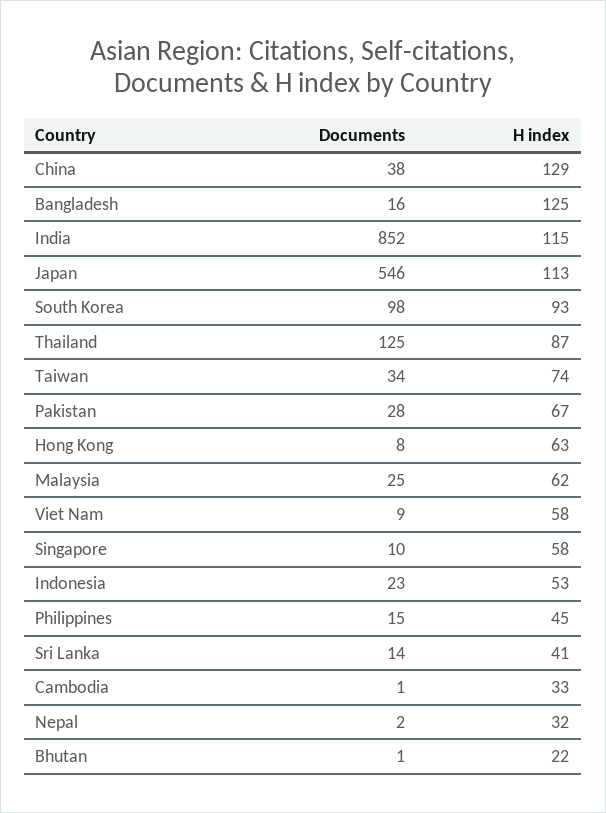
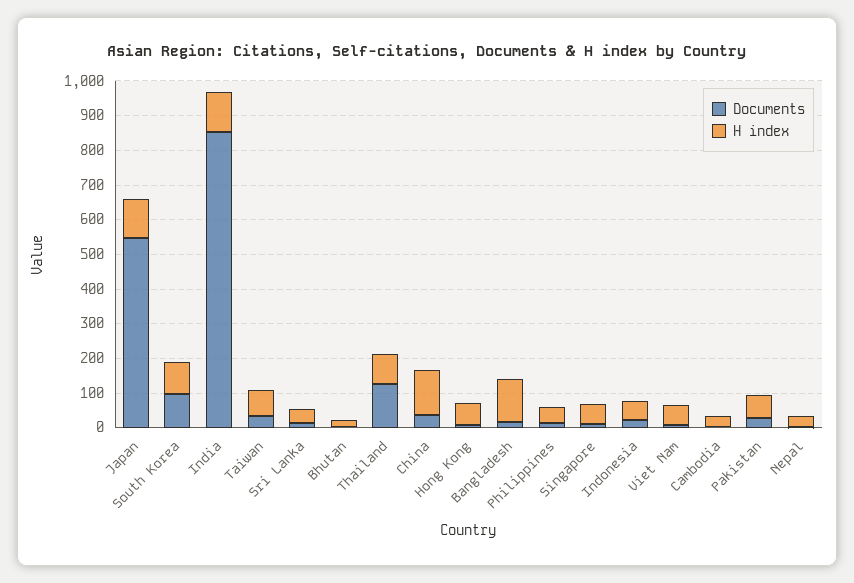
Documents, Malaysia: 25 -> none
H index, Malaysia: 62 -> none

